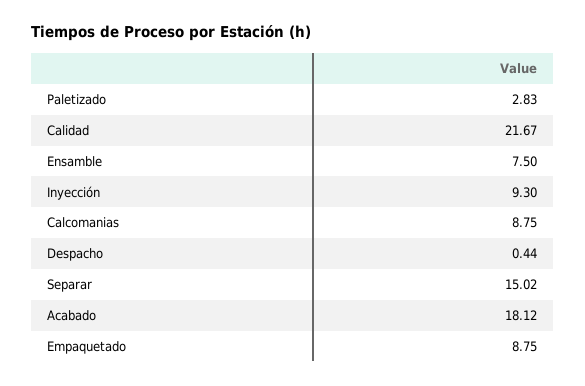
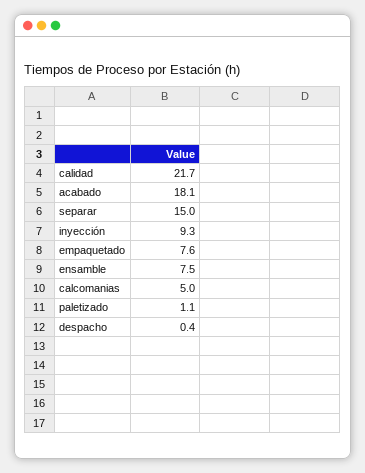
Paletizado: 2.83 -> 1.1
Calcomanias: 8.75 -> 5
Empaquetado: 8.75 -> 7.6

